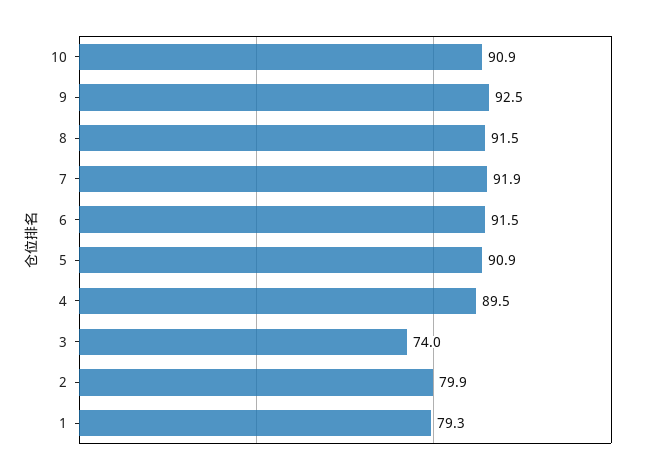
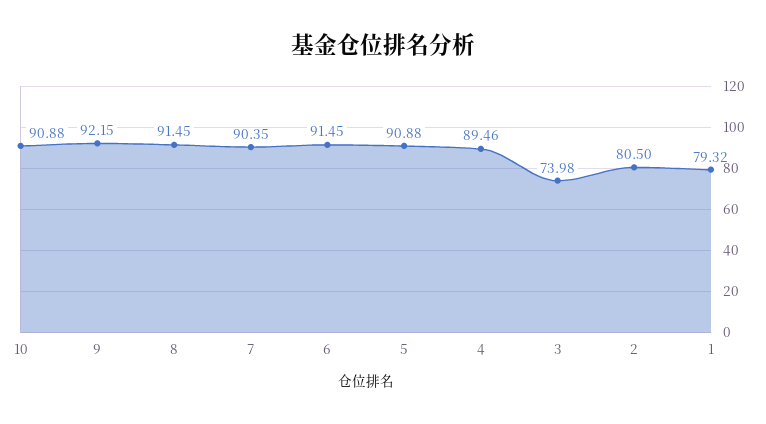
9: 92.5 -> 92.15
7: 91.9 -> 90.35
2: 79.9 -> 80.5

